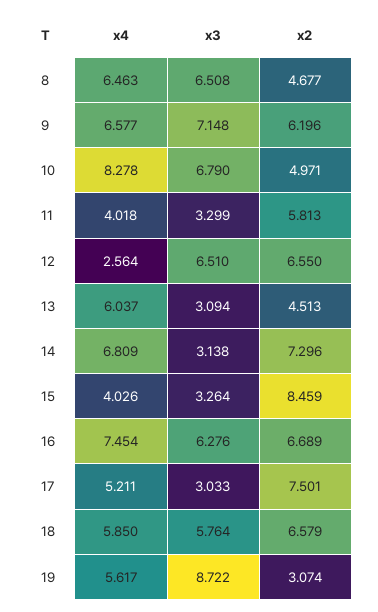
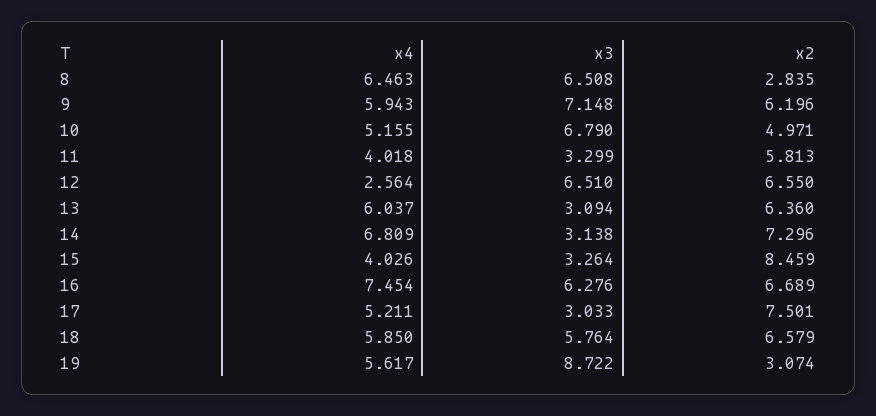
x2, 8: 4.677 -> 2.835
x4, 9: 6.577 -> 5.943
x4, 10: 8.278 -> 5.155
x2, 13: 4.513 -> 6.36

